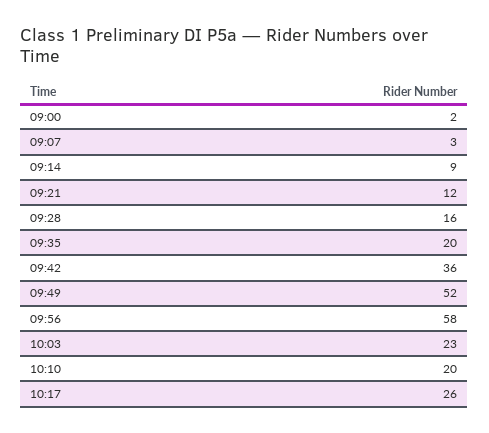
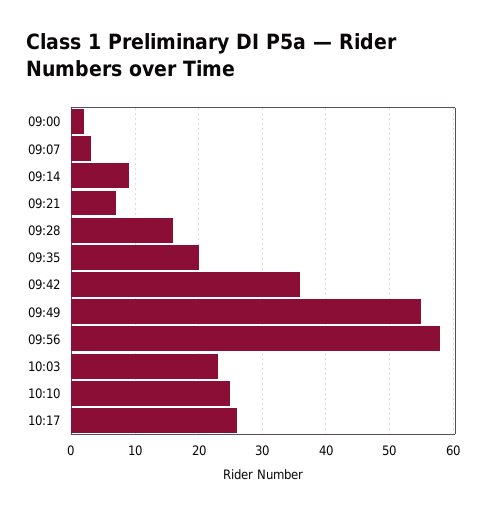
09:21: 12 -> 7
09:49: 52 -> 55
10:10: 20 -> 25

